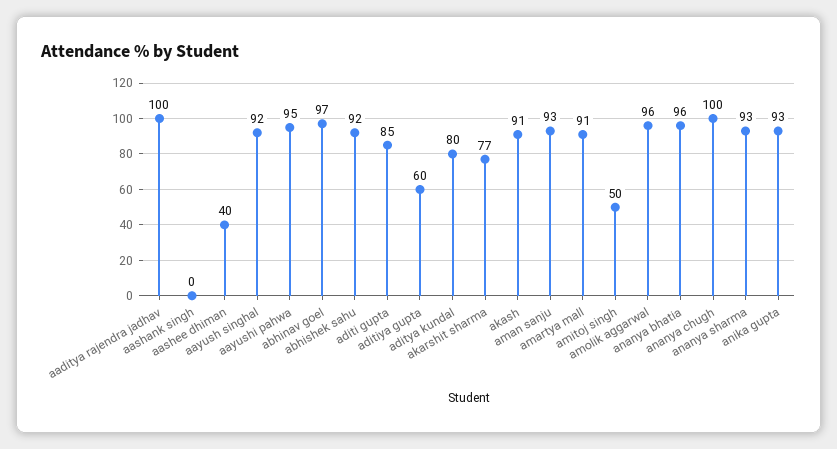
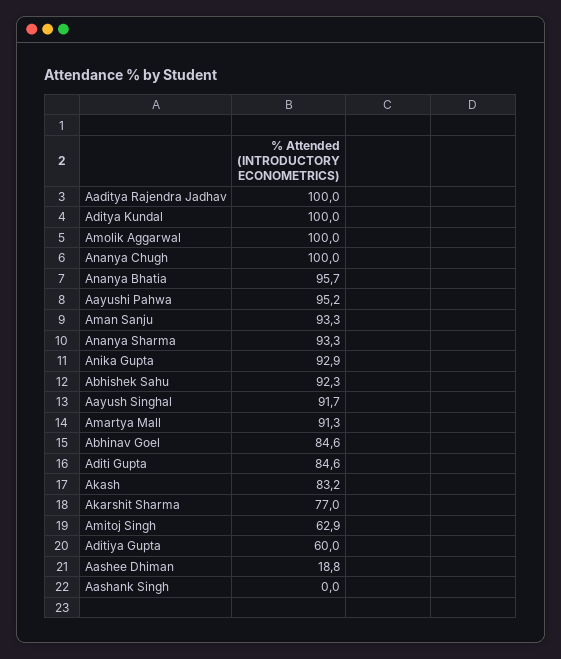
aashee dhiman: 40 -> 18.8
abhinav goel: 97 -> 84.6
aditya kundal: 80 -> 100
akash: 91 -> 83.2
amitoj singh: 50 -> 62.9
amolik aggarwal: 96 -> 100

